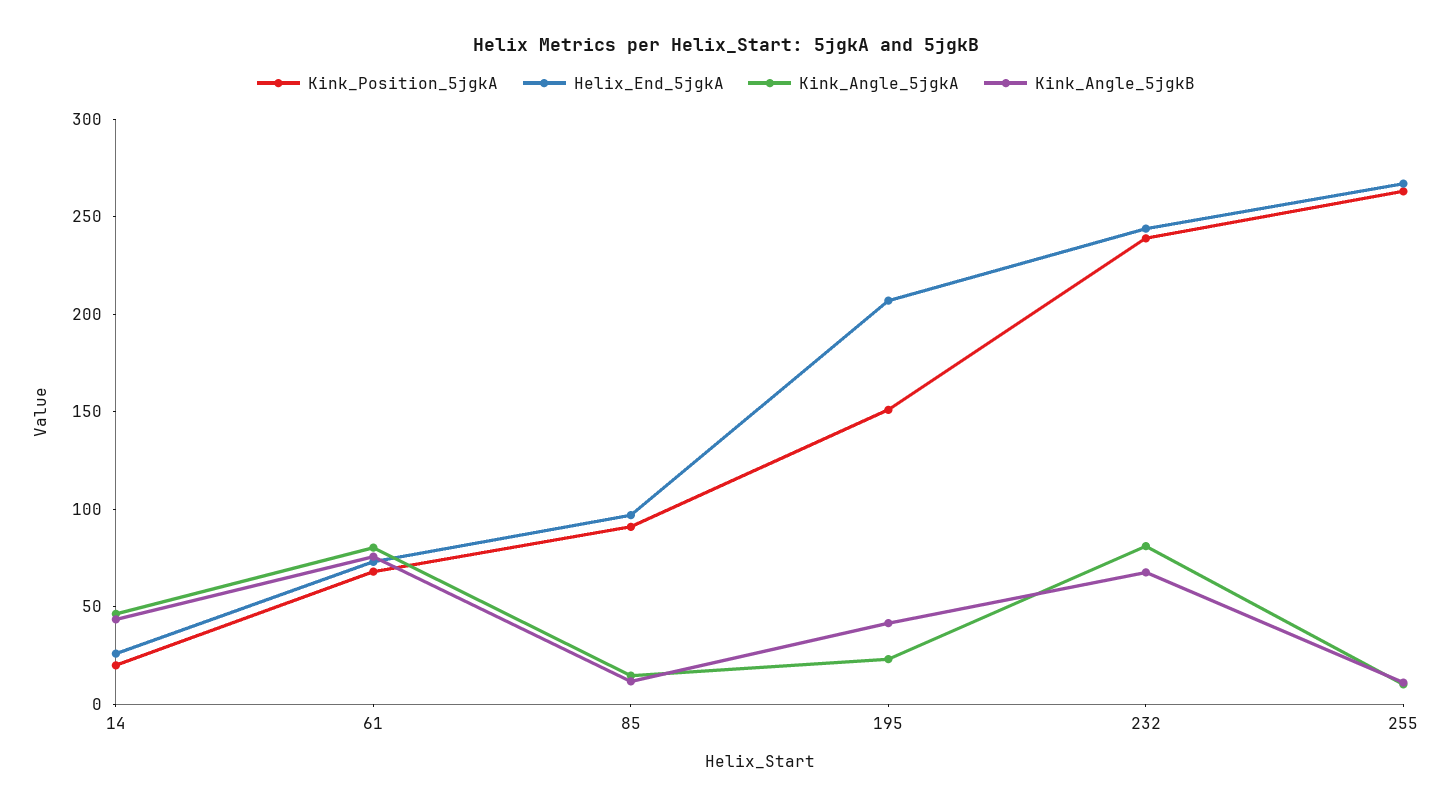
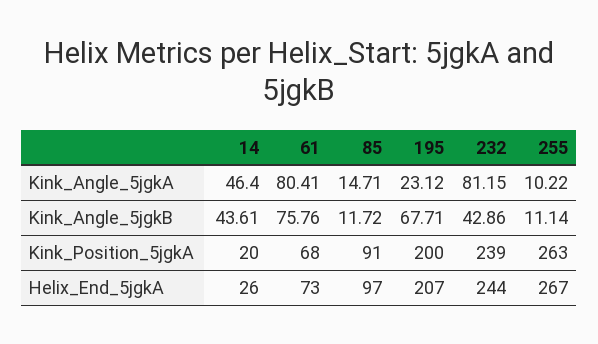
Kink_Position_5jgkA, 195: 150 -> 200
Kink_Angle_5jgkB, 195: 40 -> 67.71
Kink_Angle_5jgkB, 232: 70 -> 42.86

